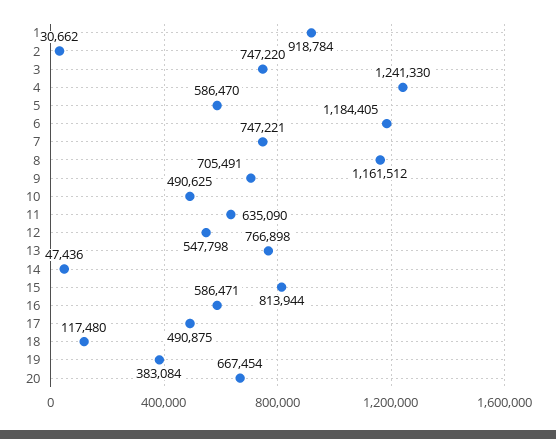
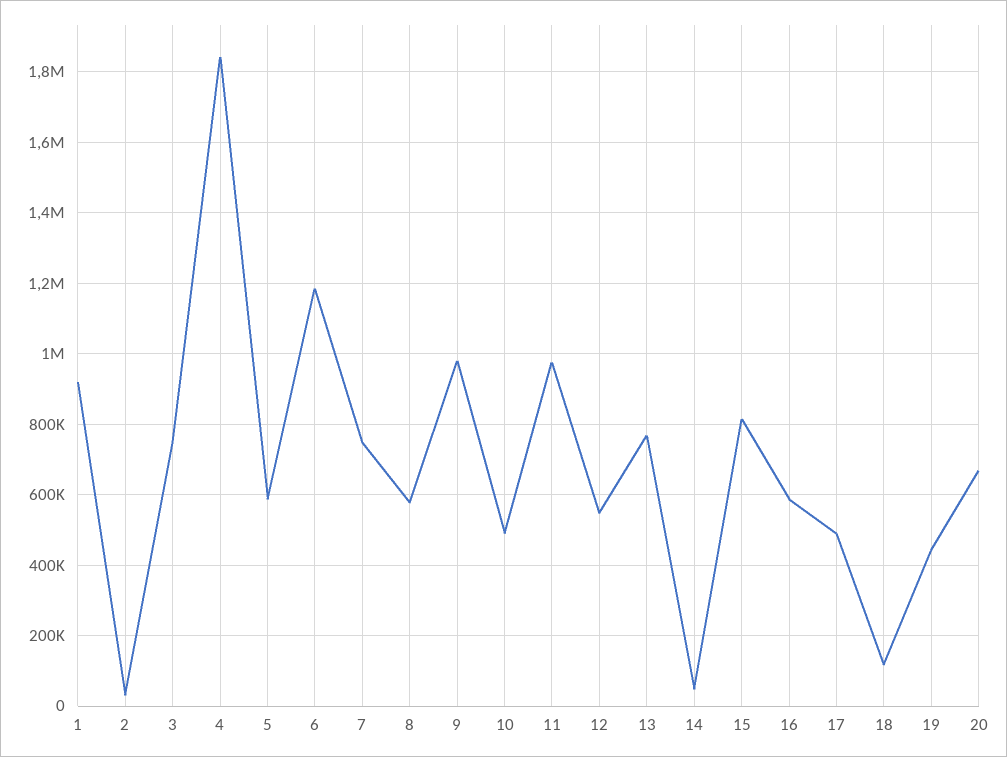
4: 1241330 -> 1840000
8: 1161512 -> 580000
9: 705491 -> 980000
11: 635090 -> 980000
19: 383084 -> 440000

